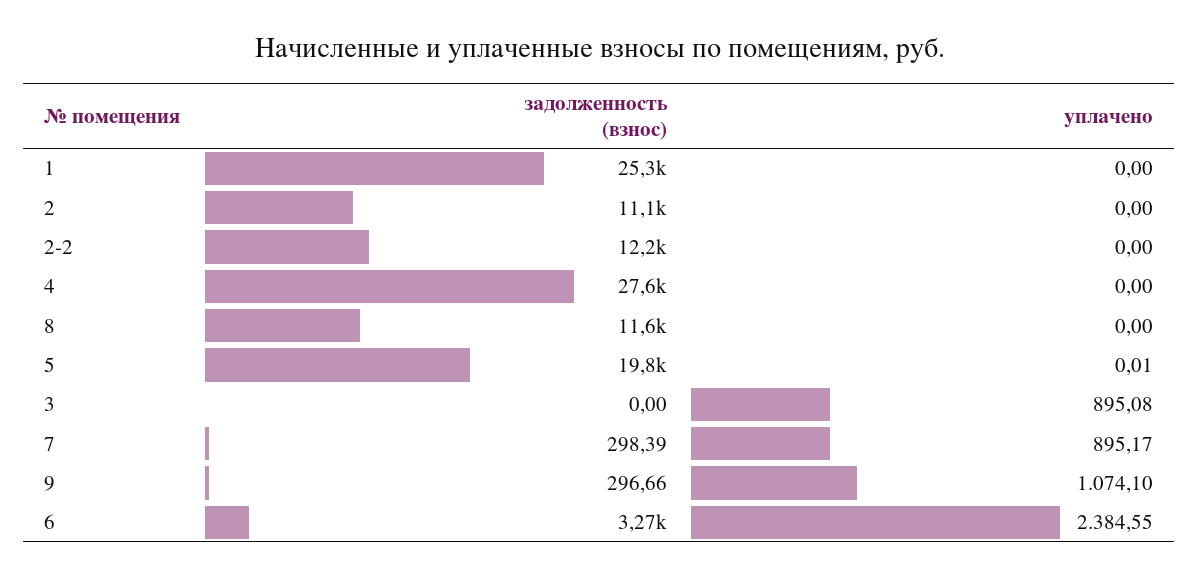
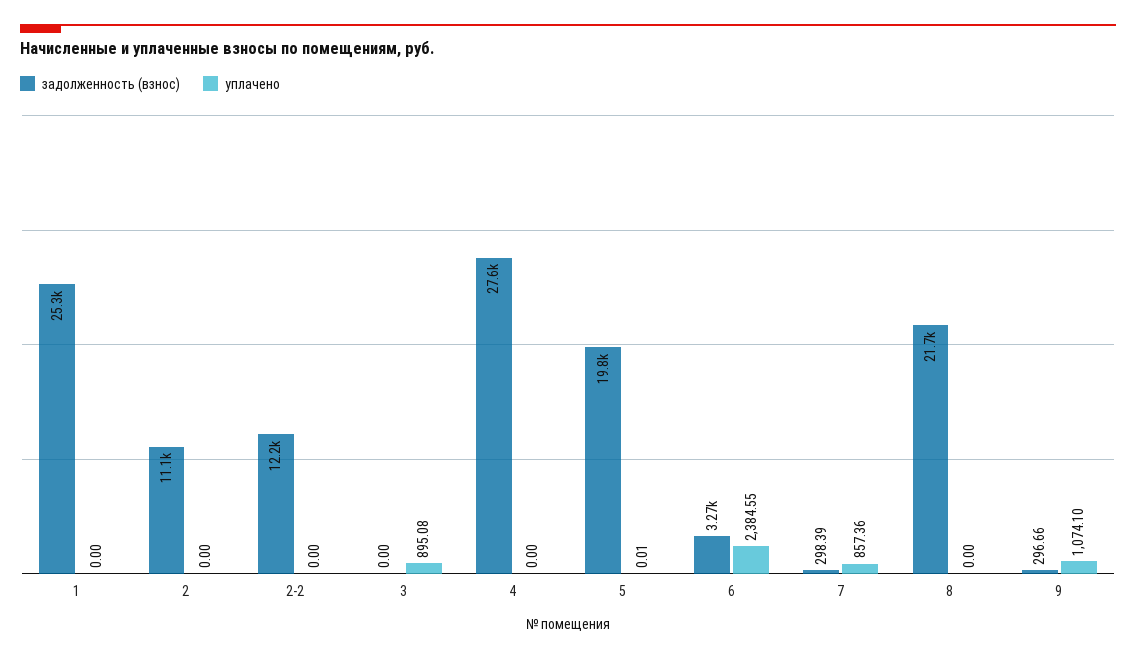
задолженность (взнос), 8: 11600 -> 21700
уплачено, 7: 895.17 -> 857.36

